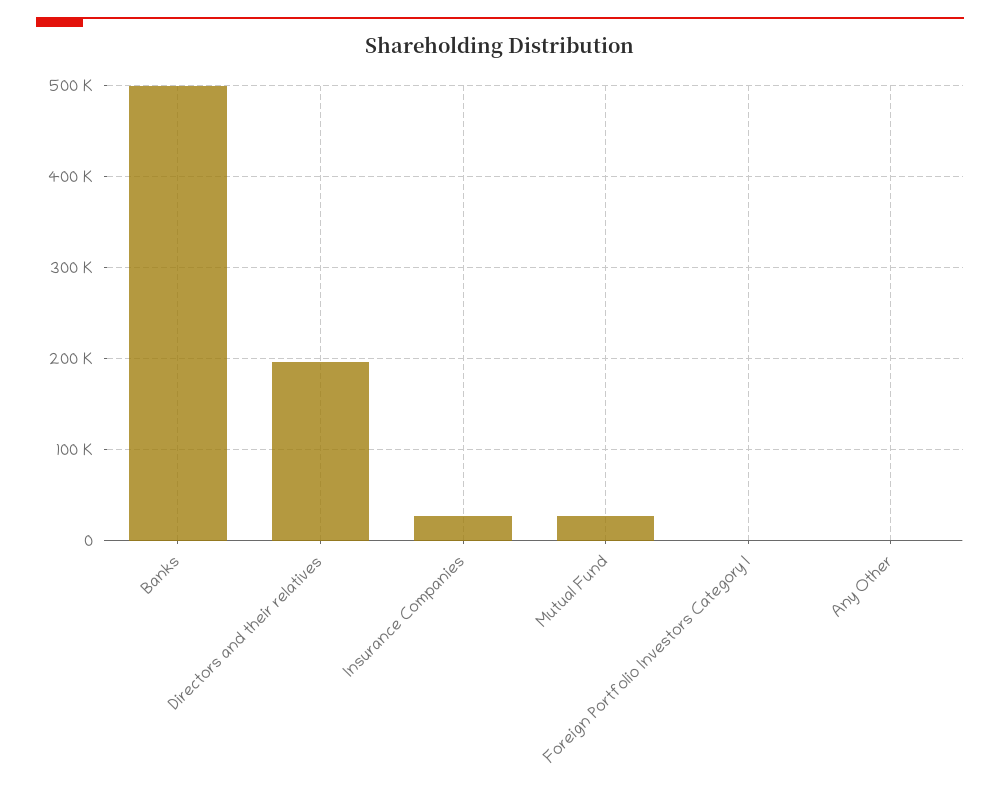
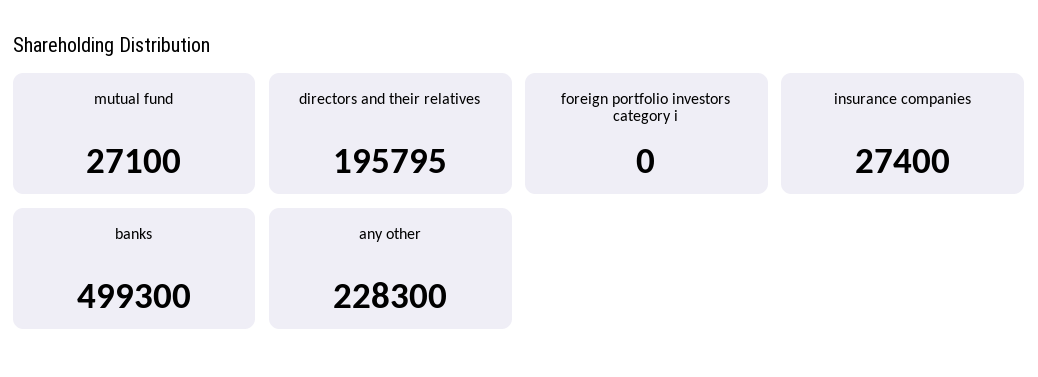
Any Other: 0 -> 228300

